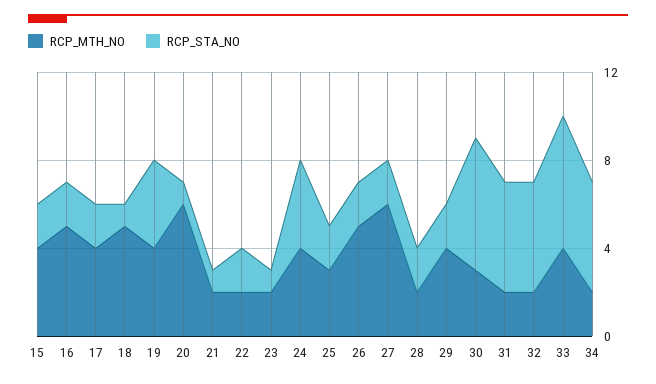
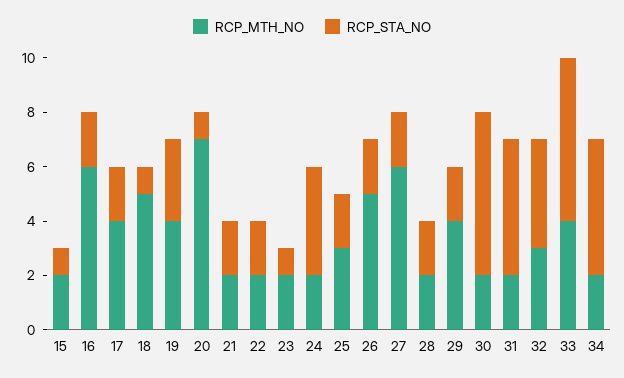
RCP_MTH_NO, 15: 4 -> 2
RCP_STA_NO, 15: 2 -> 1
RCP_MTH_NO, 16: 5 -> 6
RCP_STA_NO, 19: 4 -> 3
RCP_MTH_NO, 20: 6 -> 7
RCP_STA_NO, 21: 1 -> 2
RCP_MTH_NO, 24: 4 -> 2
RCP_MTH_NO, 30: 3 -> 2
RCP_MTH_NO, 32: 2 -> 3
RCP_STA_NO, 32: 5 -> 4

